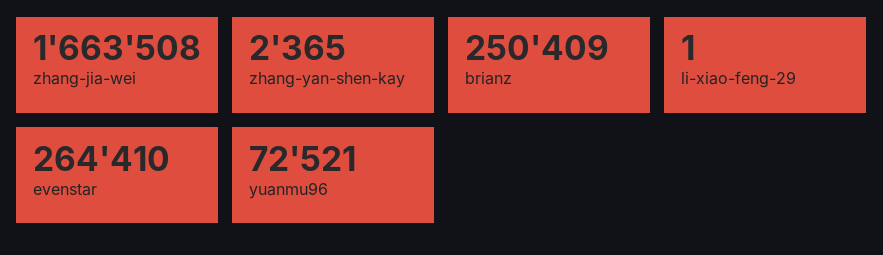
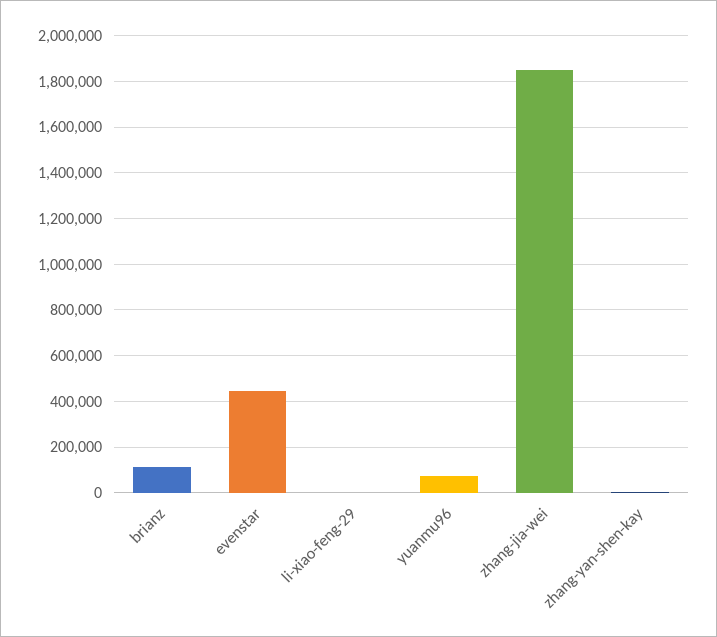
zhang-jia-wei: 1663508 -> 1850000
brianz: 250409 -> 100000
evenstar: 264410 -> 450000

